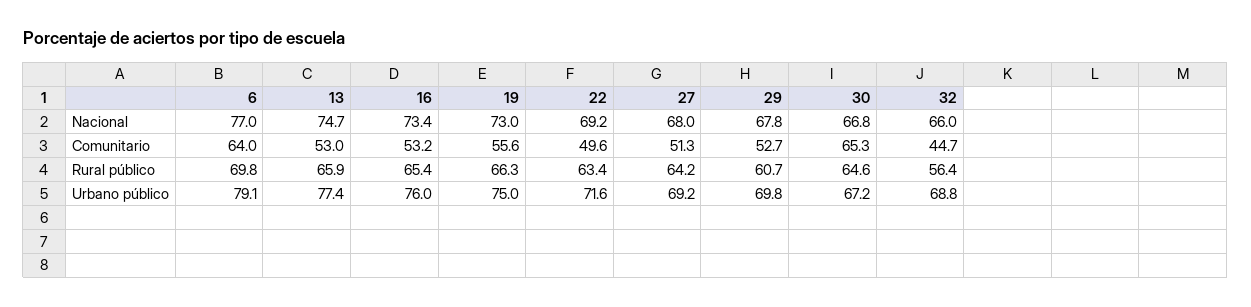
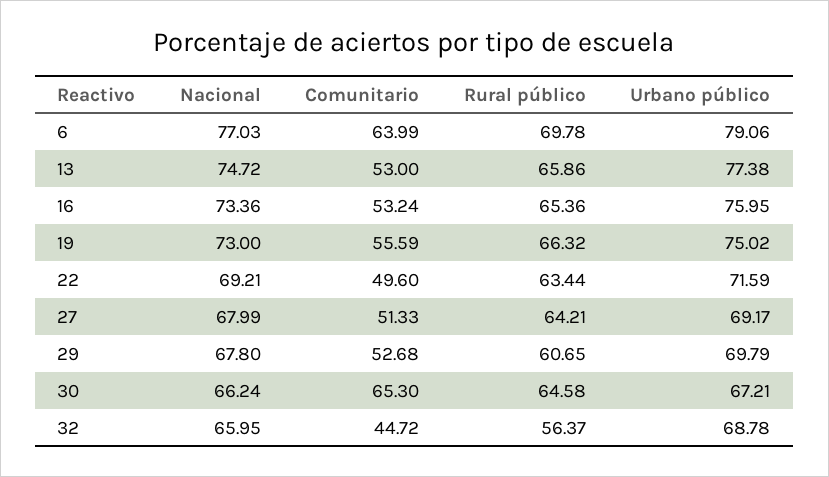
30, Nacional: 66.8 -> 66.24

